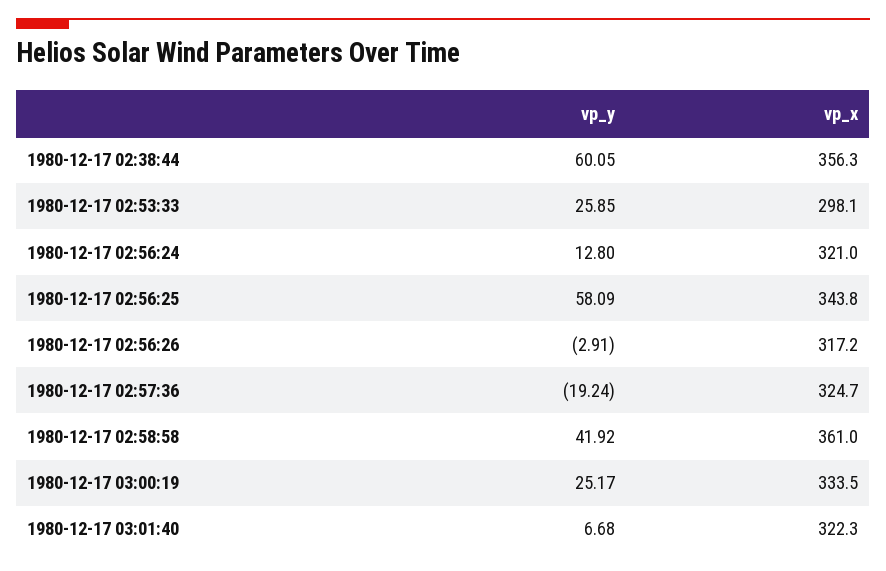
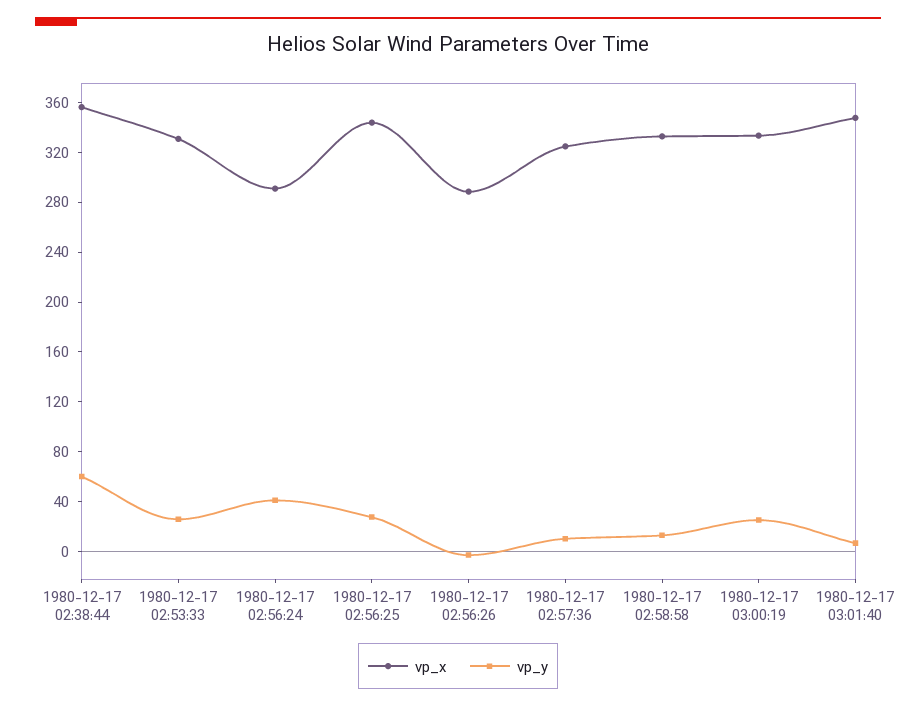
vp_x, 1980-12-17 02:53:33: 298.1 -> 330
vp_y, 1980-12-17 02:56:24: 12.8 -> 40
vp_x, 1980-12-17 02:56:24: 321 -> 290
vp_y, 1980-12-17 02:56:25: 58.09 -> 30
vp_x, 1980-12-17 02:56:26: 317.2 -> 290
vp_y, 1980-12-17 02:57:36: -19.24 -> 10
vp_y, 1980-12-17 02:58:58: 41.92 -> 10
vp_x, 1980-12-17 02:58:58: 361 -> 330
vp_x, 1980-12-17 03:01:40: 322.3 -> 350

